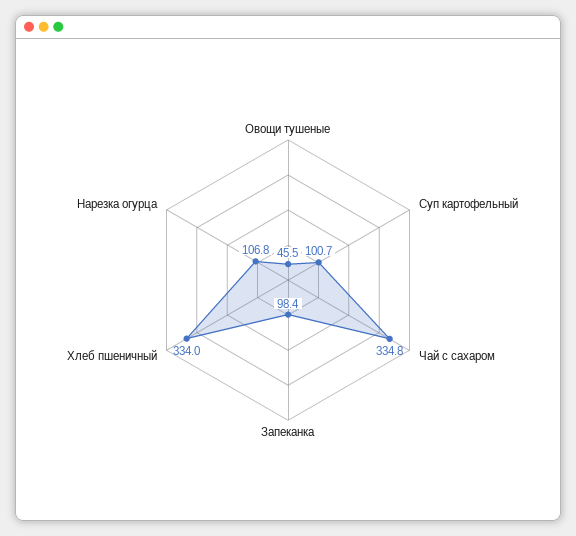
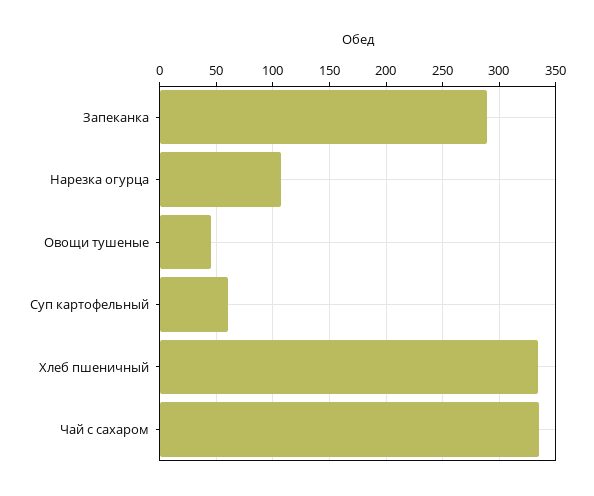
Суп картофельный: 100.7 -> 60
Запеканка: 98.4 -> 290

